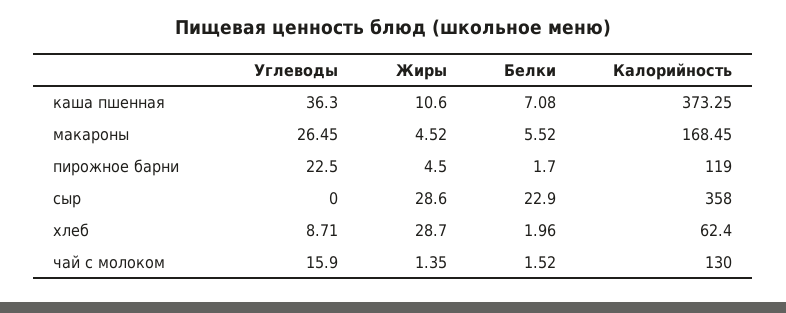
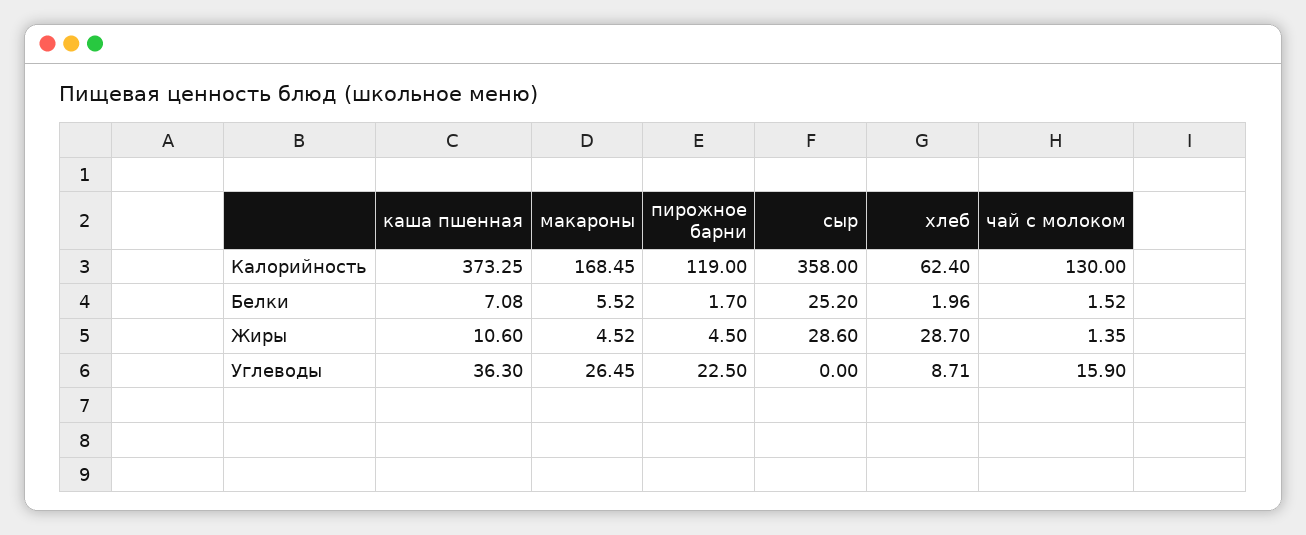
Белки, сыр: 22.9 -> 25.2

